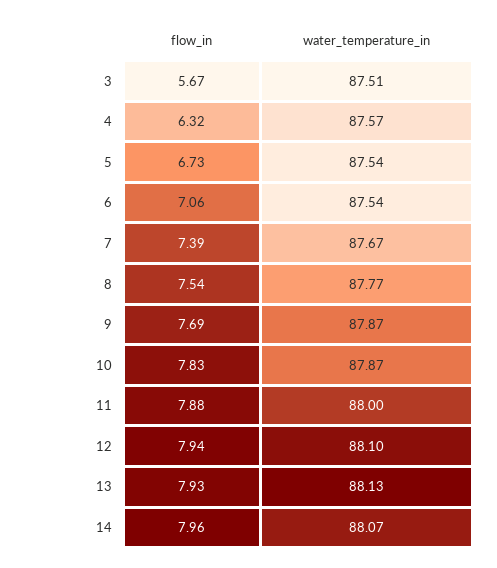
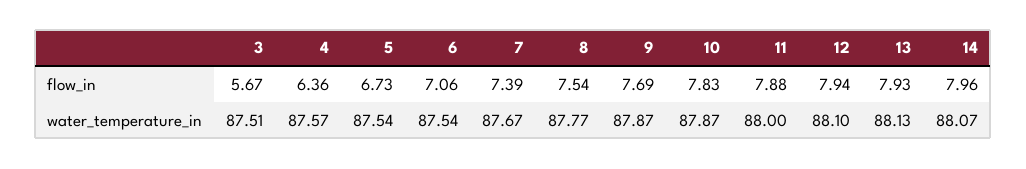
flow_in, 4: 6.32 -> 6.36

